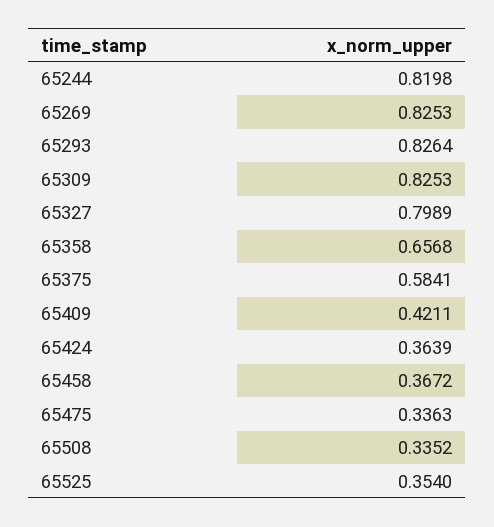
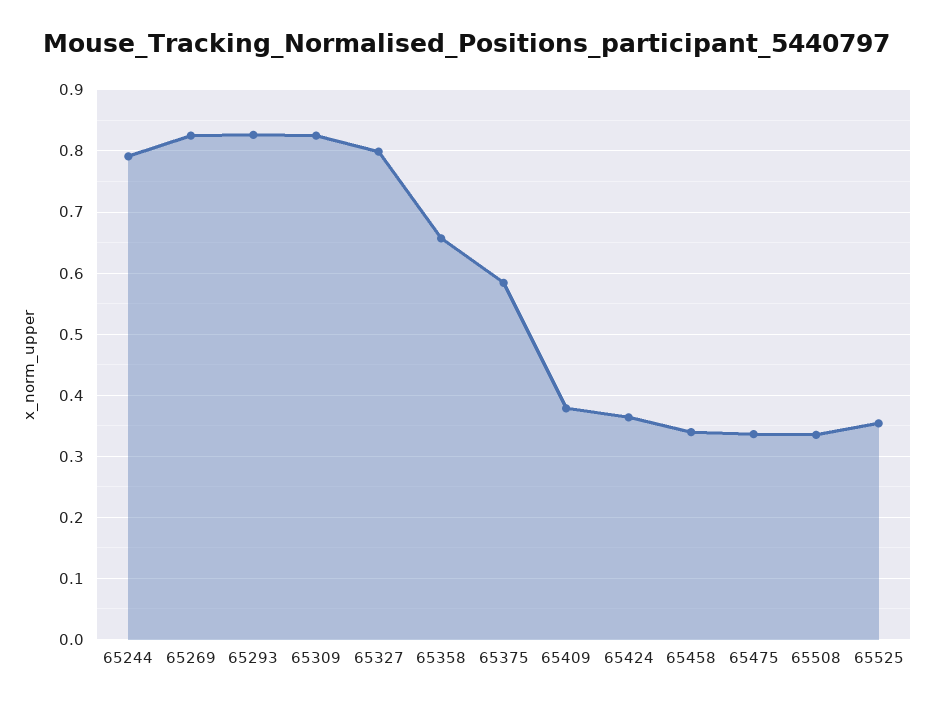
65244: 0.8198 -> 0.79
65409: 0.4211 -> 0.38
65458: 0.3672 -> 0.34

